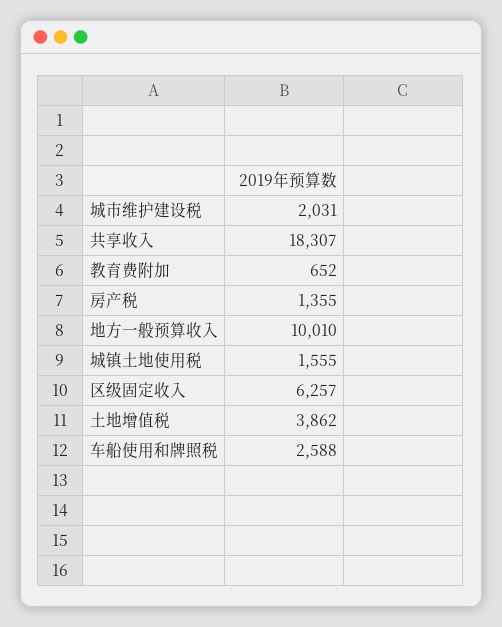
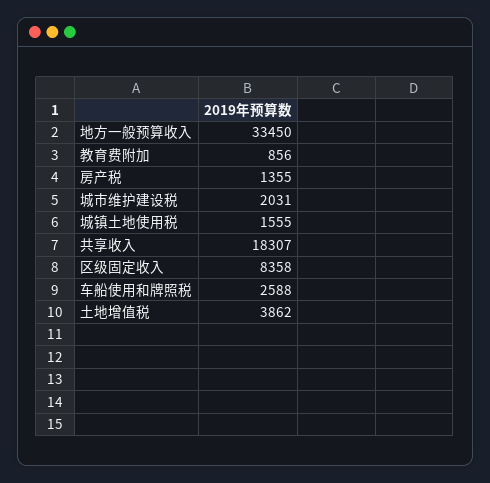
教育费附加: 652 -> 856
地方一般预算收入: 10010 -> 33450
区级固定收入: 6257 -> 8358

